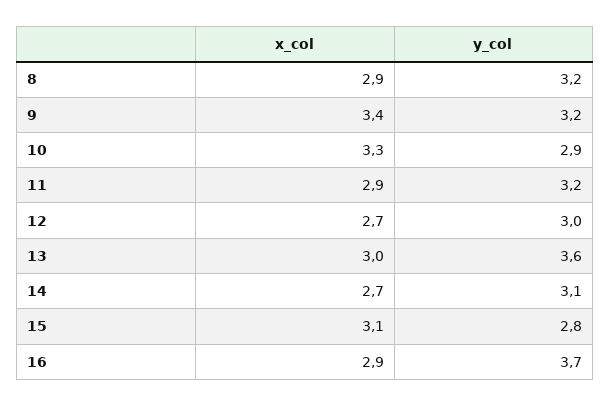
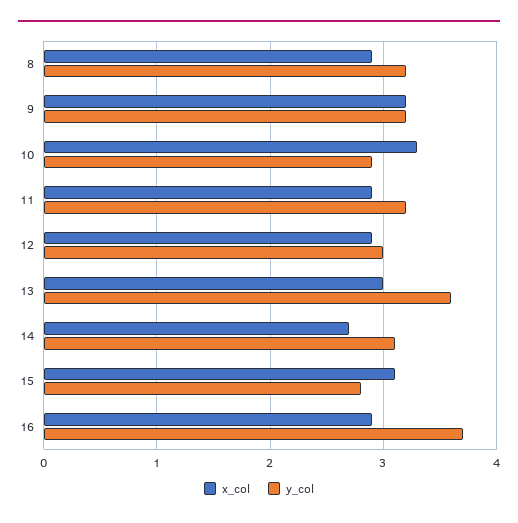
x_col, 9: 3.4 -> 3.2
x_col, 12: 2.7 -> 2.9

